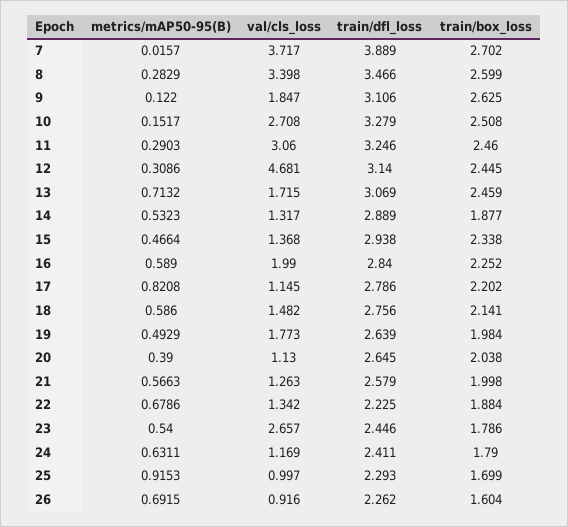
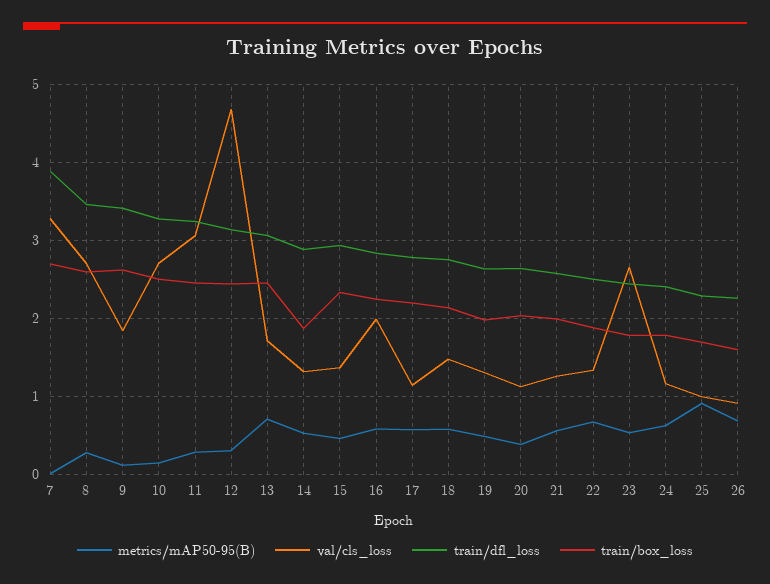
val/cls_loss, 7: 3.717 -> 3.3
val/cls_loss, 8: 3.398 -> 2.7
train/dfl_loss, 9: 3.106 -> 3.4
metrics/mAP50-95(B), 17: 0.8208 -> 0.6
val/cls_loss, 19: 1.773 -> 1.3
train/dfl_loss, 22: 2.225 -> 2.5

